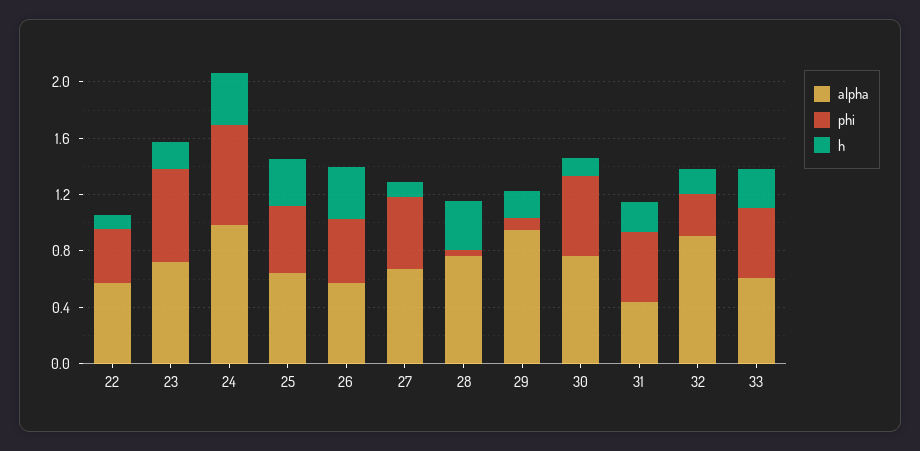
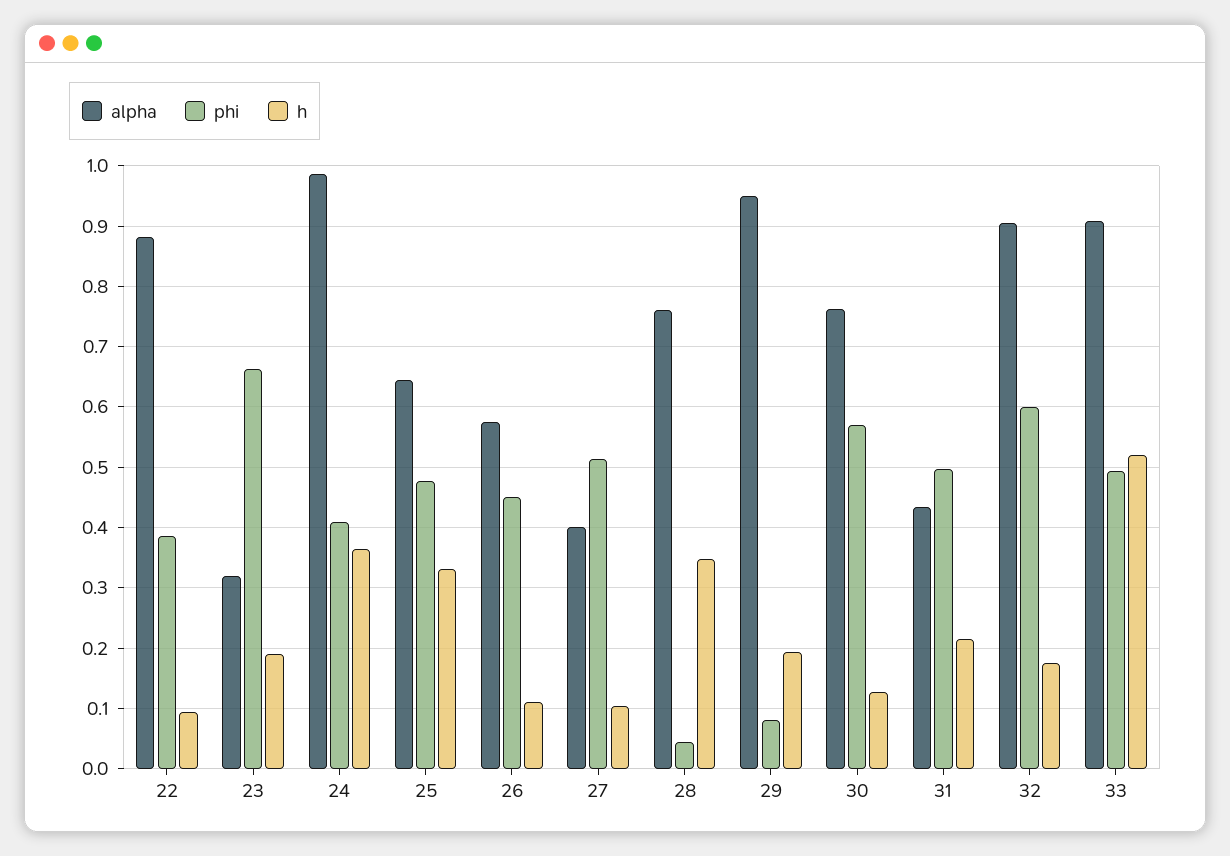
alpha, 22: 0.6 -> 0.88
alpha, 23: 0.7 -> 0.32
phi, 24: 0.7 -> 0.41
h, 26: 0.4 -> 0.11
alpha, 27: 0.7 -> 0.4
phi, 32: 0.3 -> 0.6
alpha, 33: 0.6 -> 0.91
h, 33: 0.3 -> 0.52

